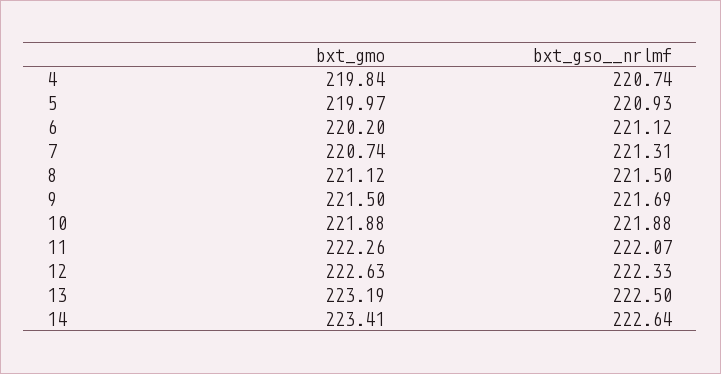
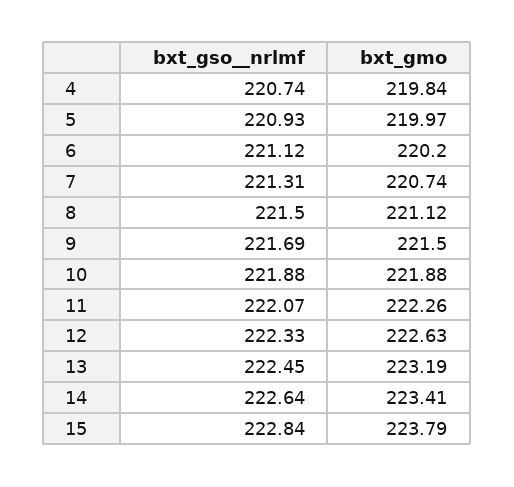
bxt_gso__nrlmf, 13: 222.5 -> 222.45
bxt_gso__nrlmf, 15: none -> 222.84
bxt_gmo, 15: none -> 223.79

